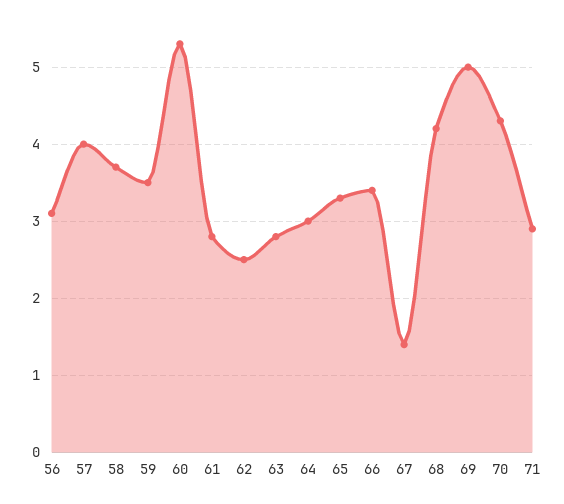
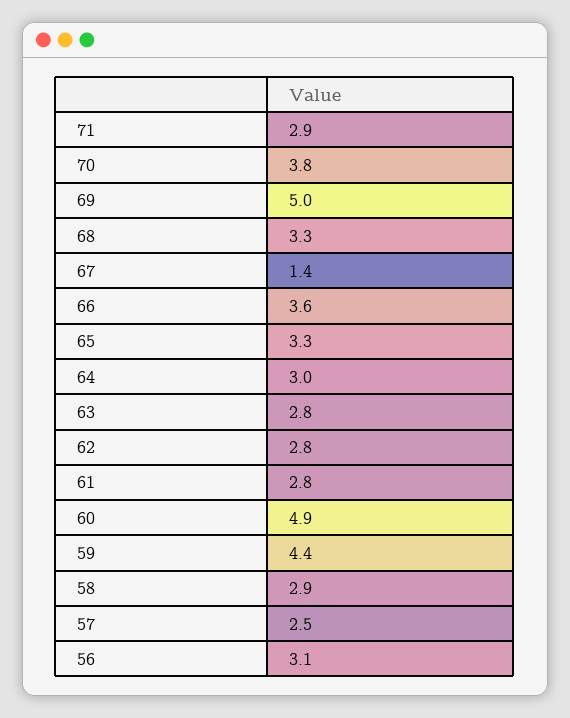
57: 4 -> 2.5
58: 3.7 -> 2.9
59: 3.5 -> 4.4
60: 5.3 -> 4.9
62: 2.5 -> 2.8
66: 3.4 -> 3.6
68: 4.2 -> 3.3
70: 4.3 -> 3.8

